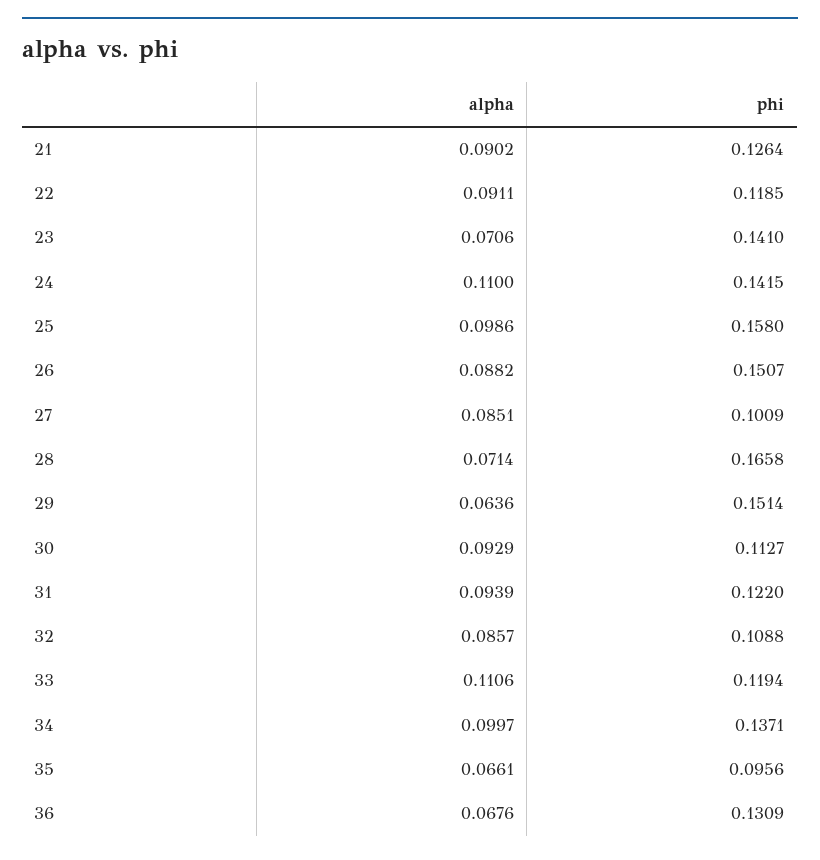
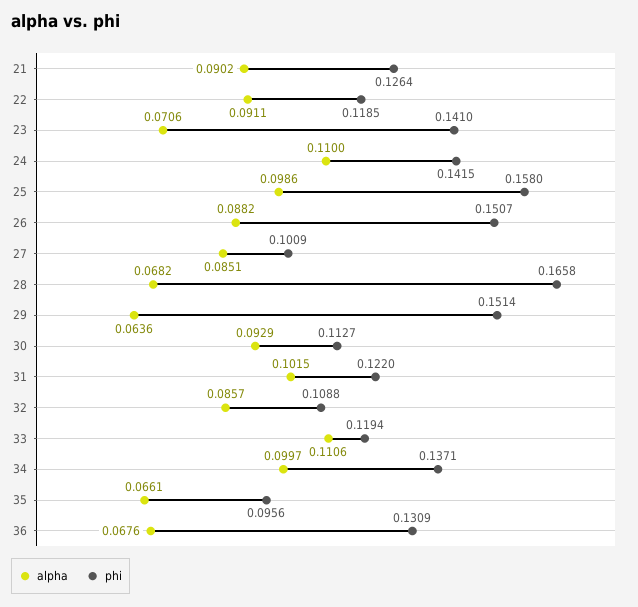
alpha, 28: 0.0714 -> 0.0682
alpha, 31: 0.0939 -> 0.1015

